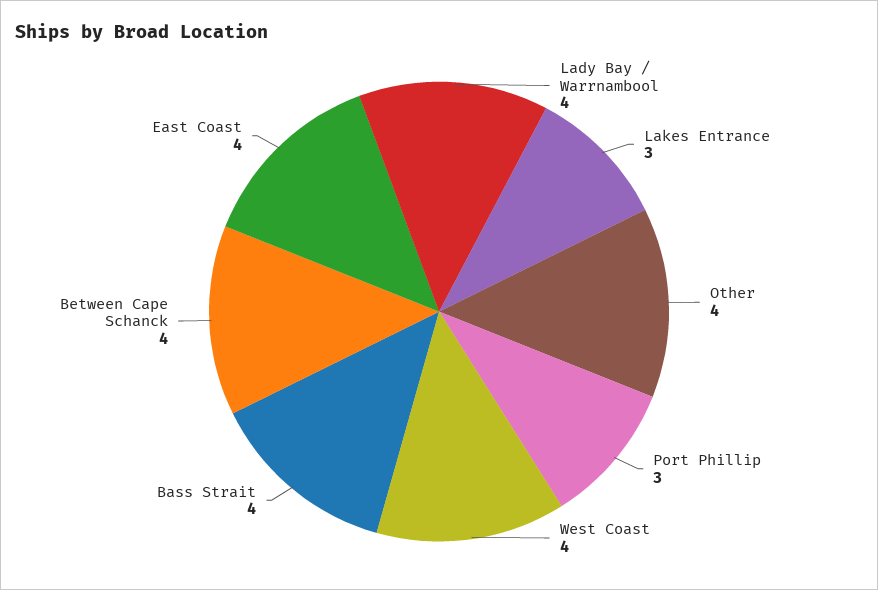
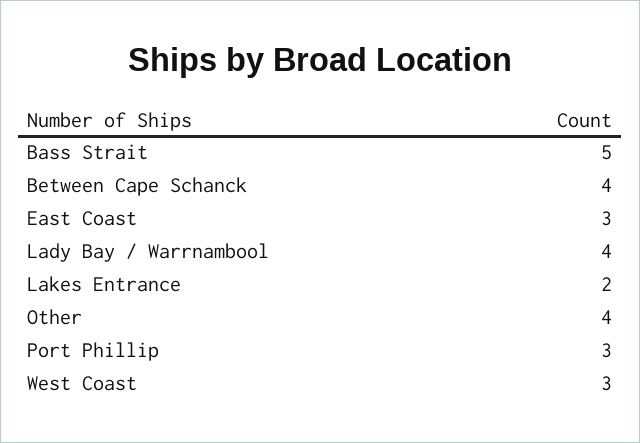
Lakes Entrance: 3 -> 2
West Coast: 4 -> 3
Bass Strait: 4 -> 5
East Coast: 4 -> 3

